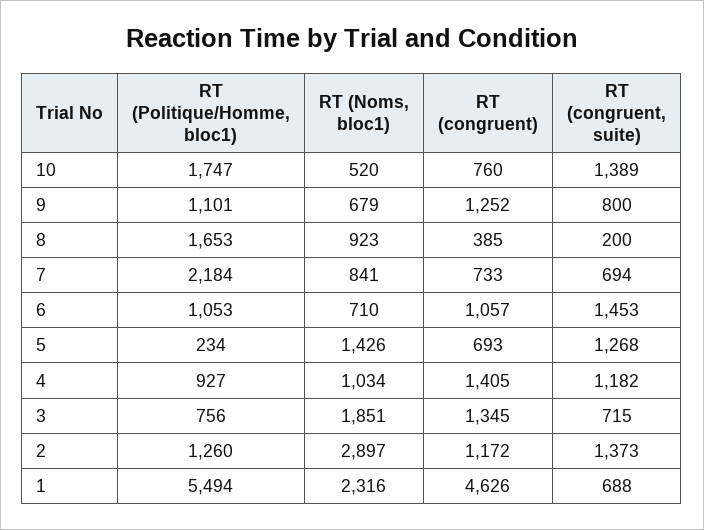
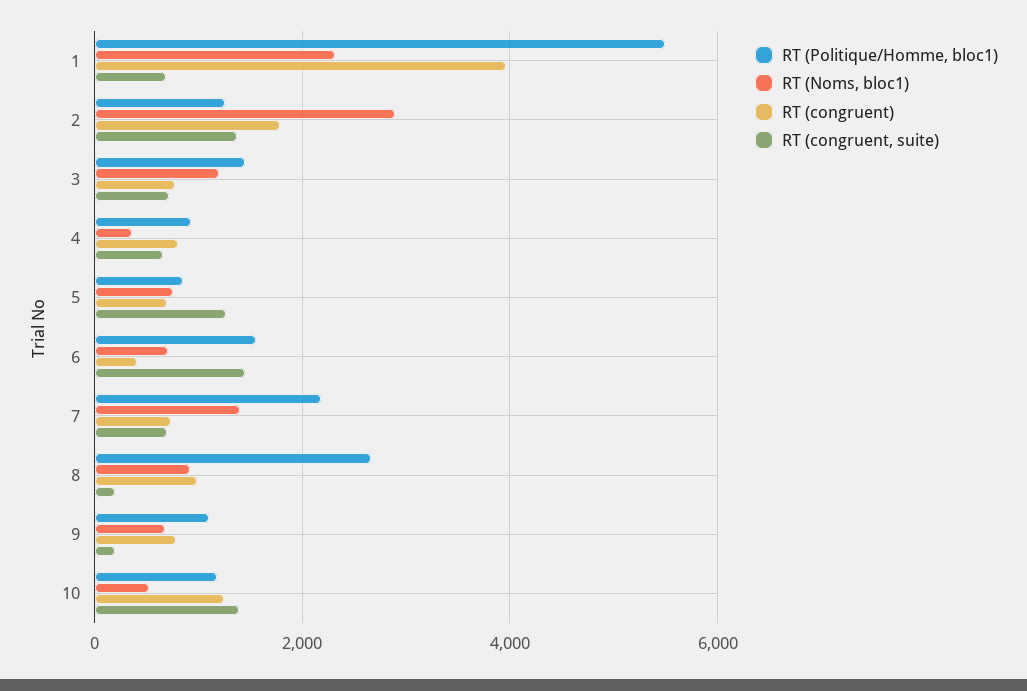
RT (Politique/Homme, bloc1), 10: 1747 -> 1200
RT (congruent), 10: 760 -> 1200
RT (congruent), 9: 1252 -> 800
RT (congruent, suite), 9: 800 -> 200
RT (Politique/Homme, bloc1), 8: 1653 -> 2600
RT (congruent), 8: 385 -> 1000
RT (Noms, bloc1), 7: 841 -> 1400
RT (Politique/Homme, bloc1), 6: 1053 -> 1600
RT (congruent), 6: 1057 -> 400
RT (Politique/Homme, bloc1), 5: 234 -> 800
RT (Noms, bloc1), 5: 1426 -> 800
RT (Noms, bloc1), 4: 1034 -> 400
RT (congruent), 4: 1405 -> 800
RT (congruent, suite), 4: 1182 -> 600
RT (Politique/Homme, bloc1), 3: 756 -> 1400
RT (Noms, bloc1), 3: 1851 -> 1200
RT (congruent), 3: 1345 -> 800
RT (congruent), 2: 1172 -> 1800
RT (congruent), 1: 4626 -> 4000

